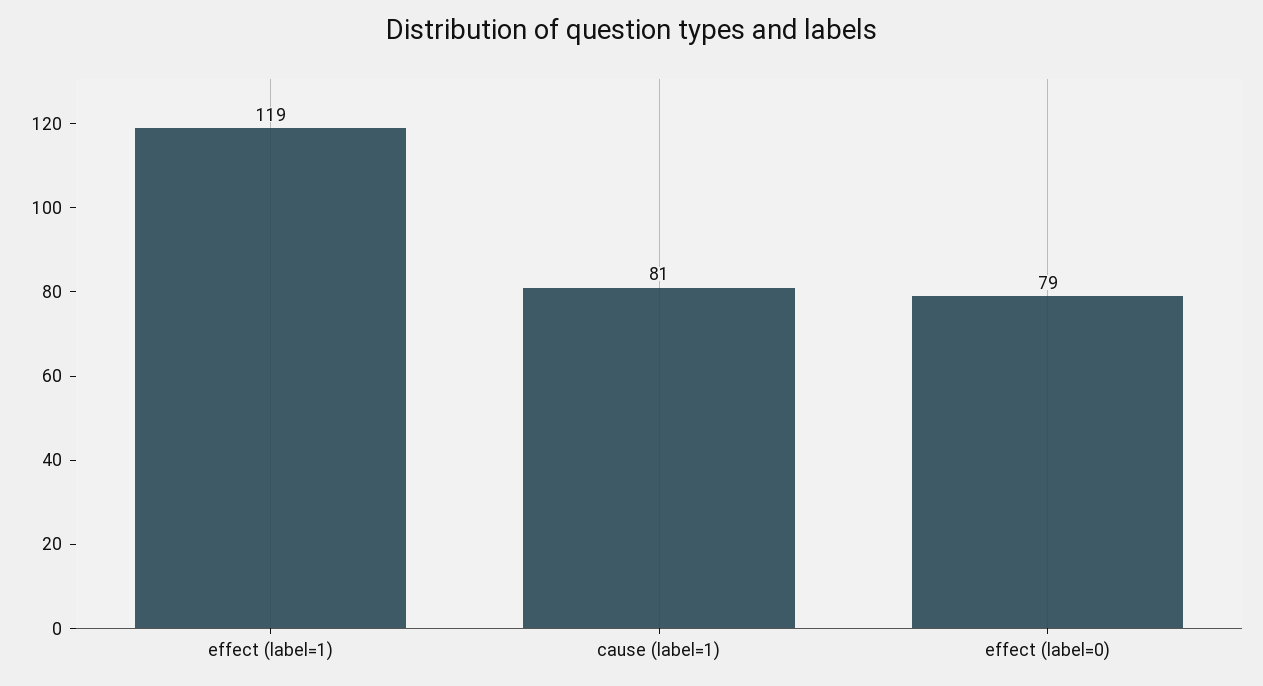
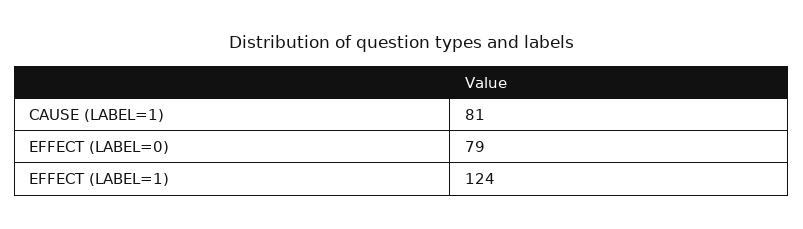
effect (label=1): 119 -> 124

